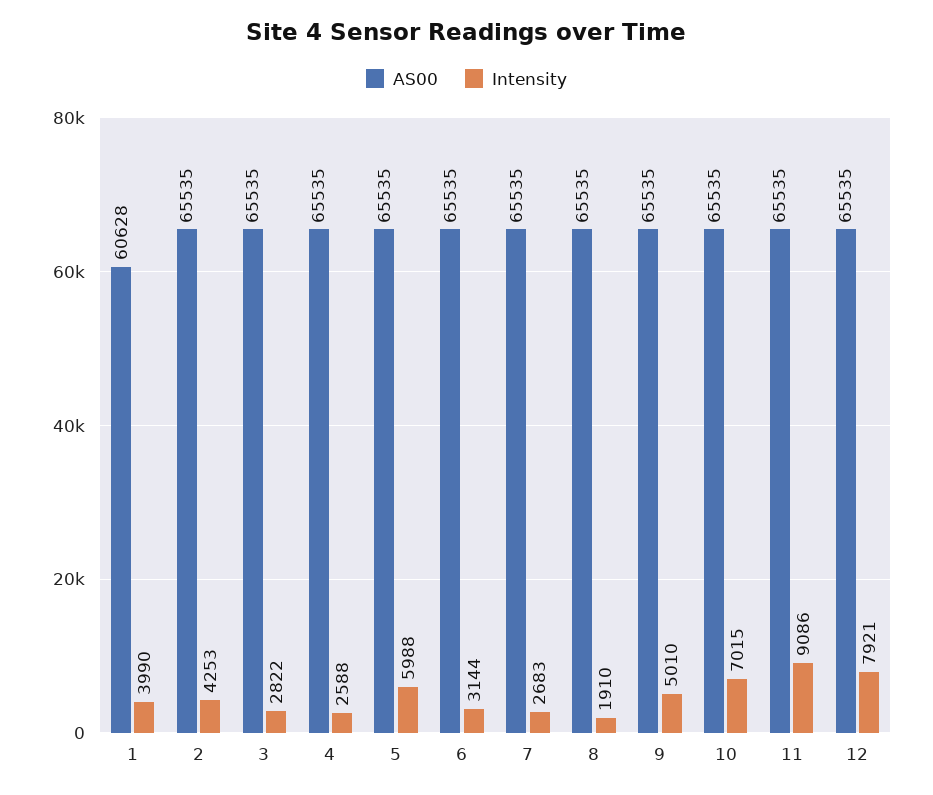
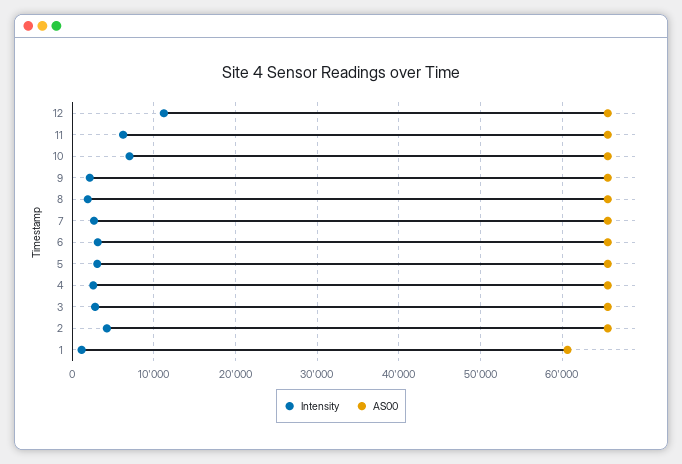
Intensity, 1: 3990 -> 1000
Intensity, 5: 5988 -> 3000
Intensity, 9: 5010 -> 2000
Intensity, 11: 9086 -> 6000
Intensity, 12: 7921 -> 11000

